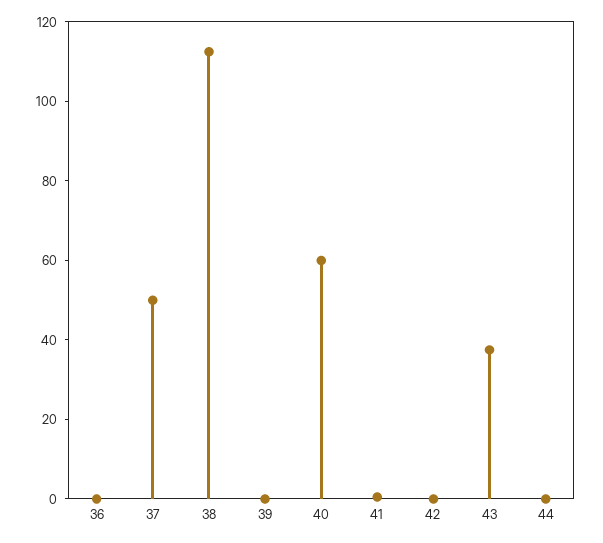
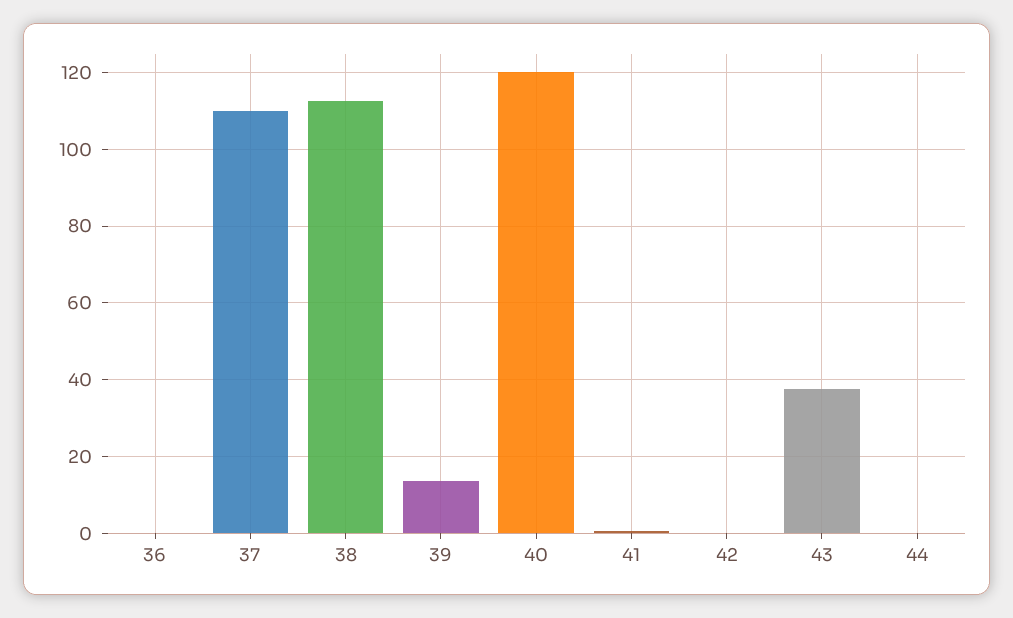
37: 50 -> 110
39: 0 -> 14
40: 60 -> 120

